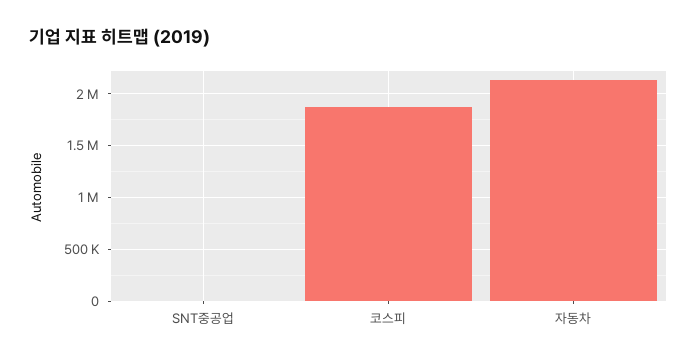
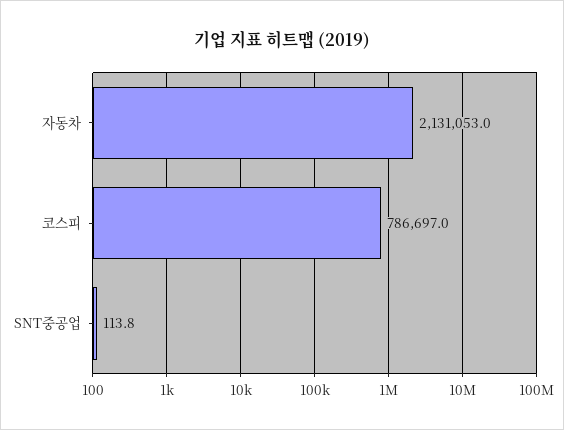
코스피: 1900000 -> 786697

